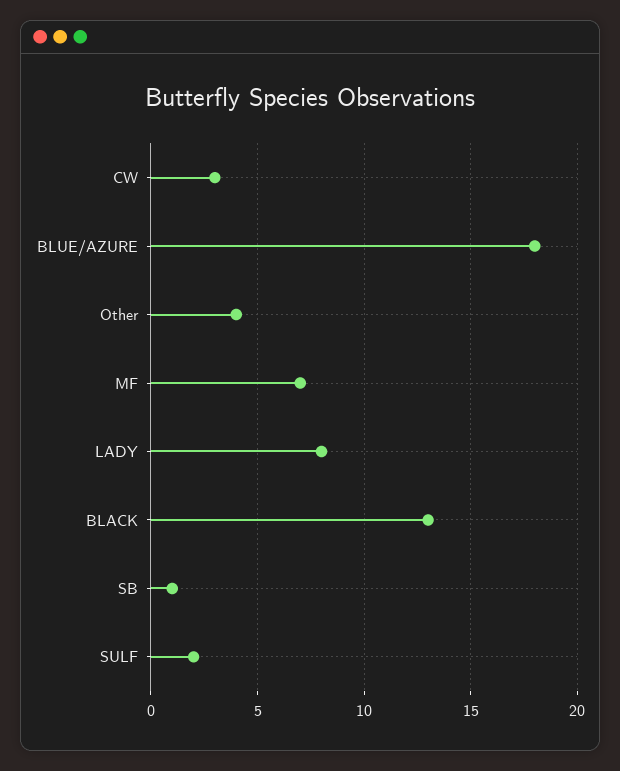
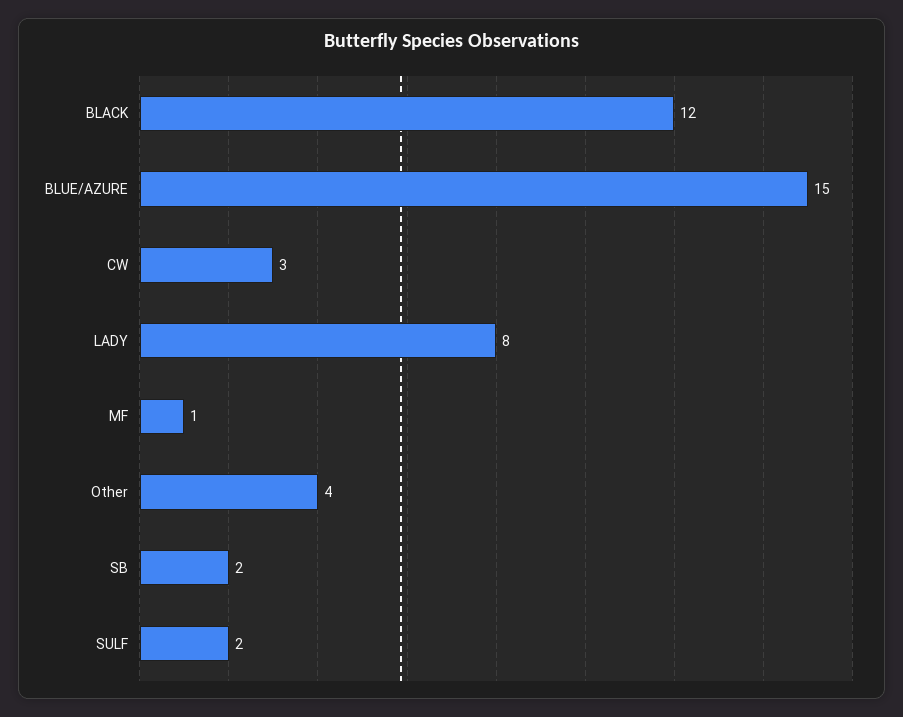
BLUE/AZURE: 18 -> 15
MF: 7 -> 1
BLACK: 13 -> 12
SB: 1 -> 2

